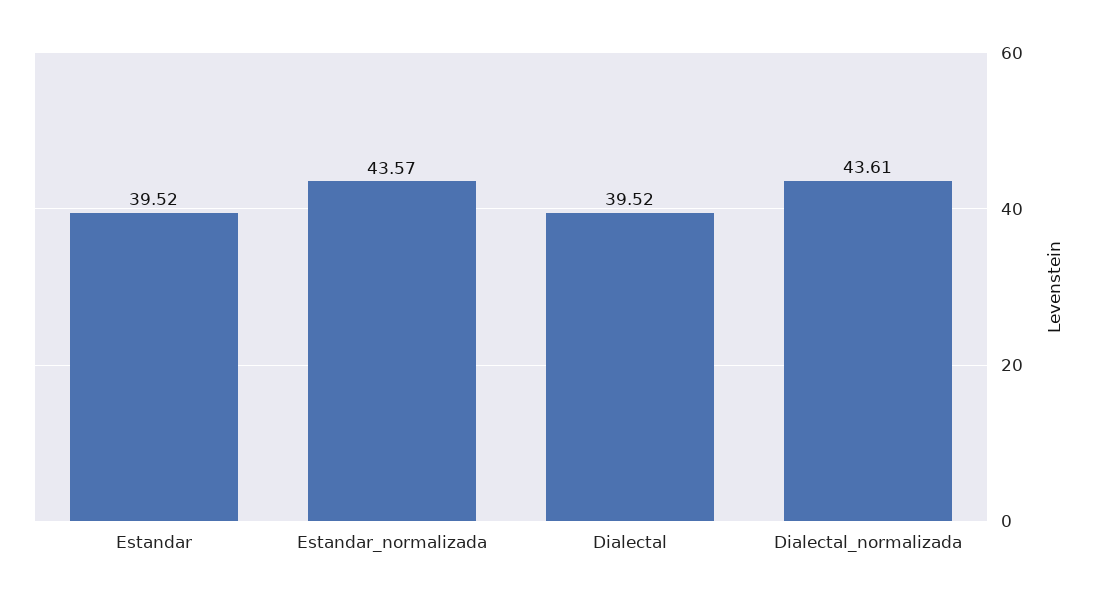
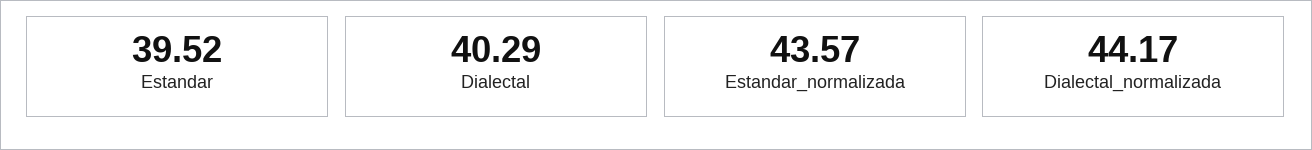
Dialectal: 39.52 -> 40.29
Dialectal_normalizada: 43.61 -> 44.17

